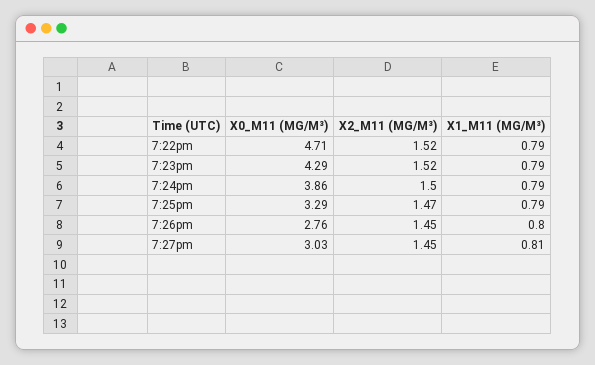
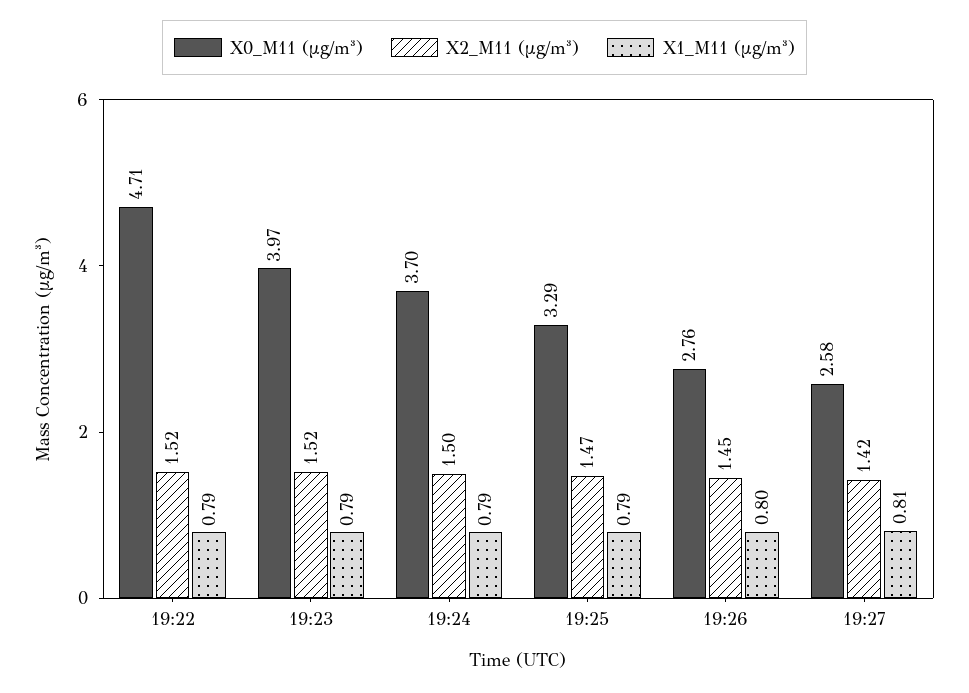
X0_M11 (ΜG/M³), 7:23pm: 4.29 -> 3.97
X0_M11 (ΜG/M³), 7:24pm: 3.86 -> 3.7
X0_M11 (ΜG/M³), 7:27pm: 3.03 -> 2.58
X2_M11 (ΜG/M³), 7:27pm: 1.45 -> 1.42

